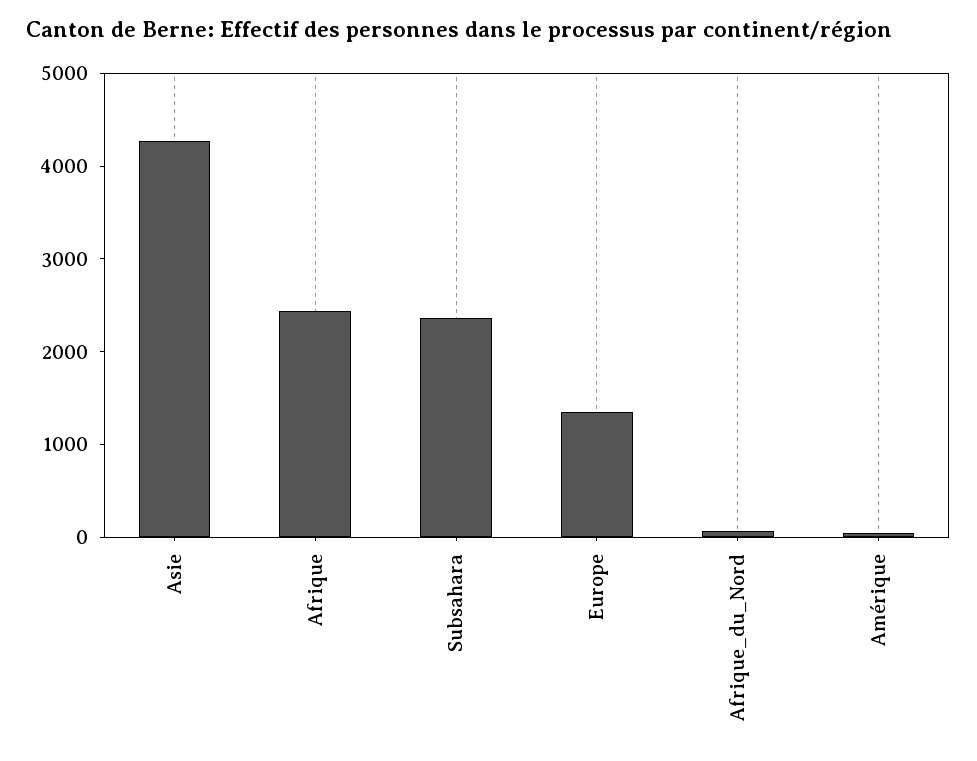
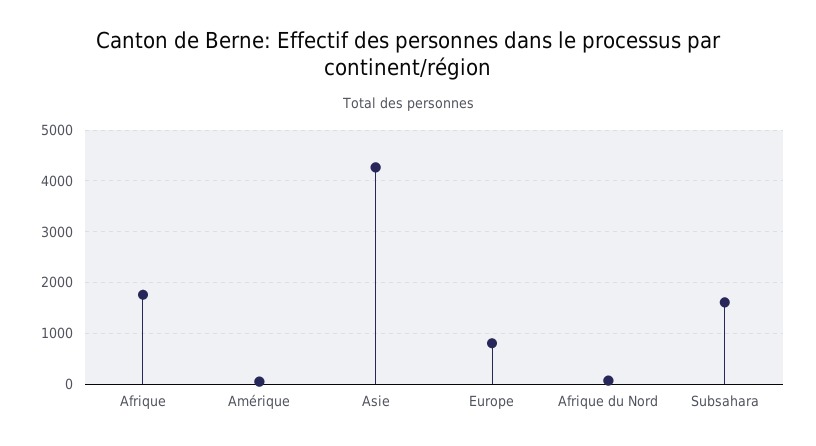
Afrique: 2400 -> 1800
Subsahara: 2400 -> 1600
Europe: 1400 -> 800

